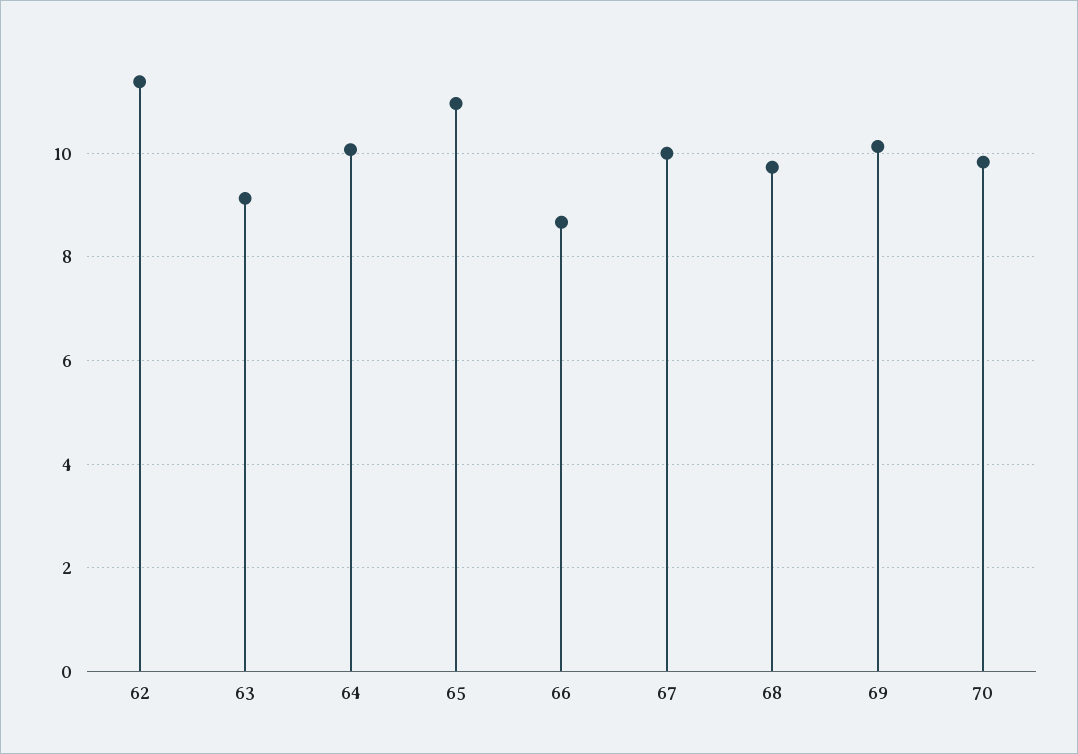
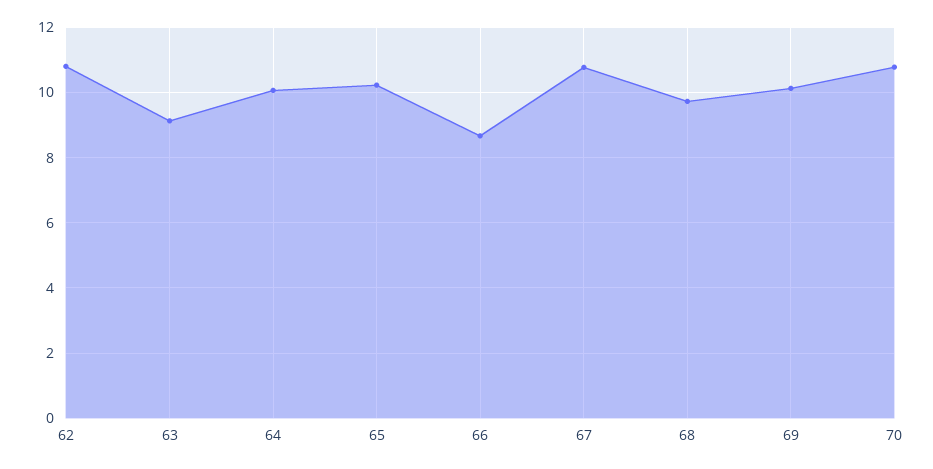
62: 11.4 -> 10.8
65: 11 -> 10.2
67: 10 -> 10.8
70: 9.8 -> 10.8

